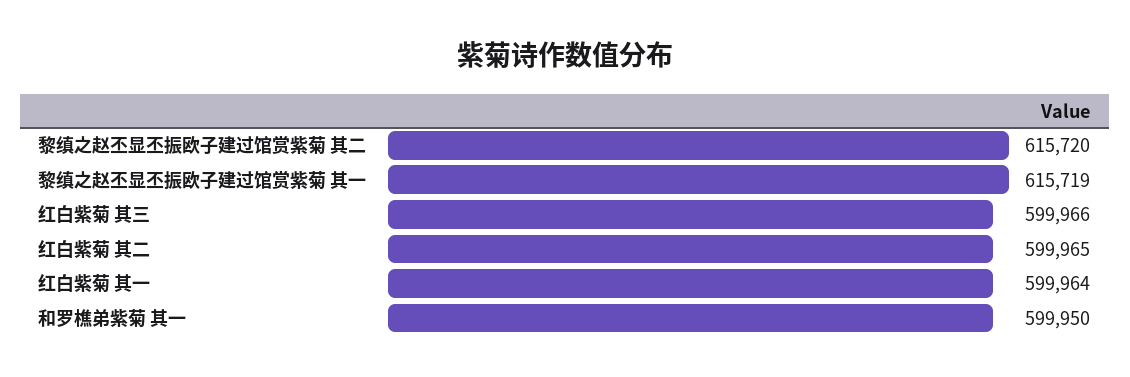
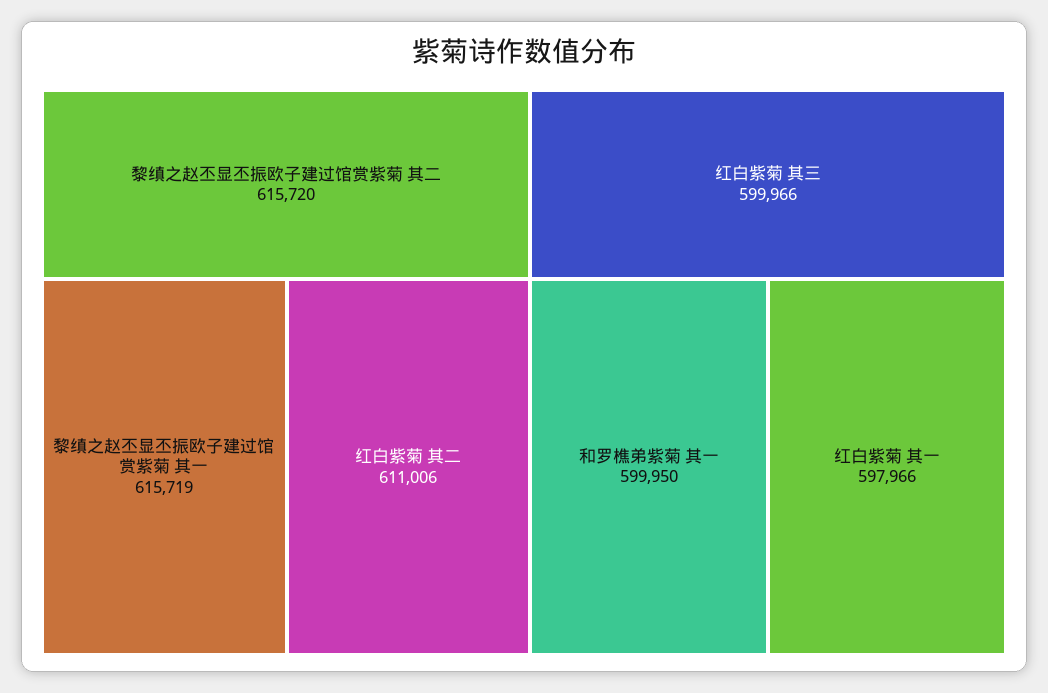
红白紫菊 其二: 599965 -> 611006
红白紫菊 其一: 599964 -> 597966

